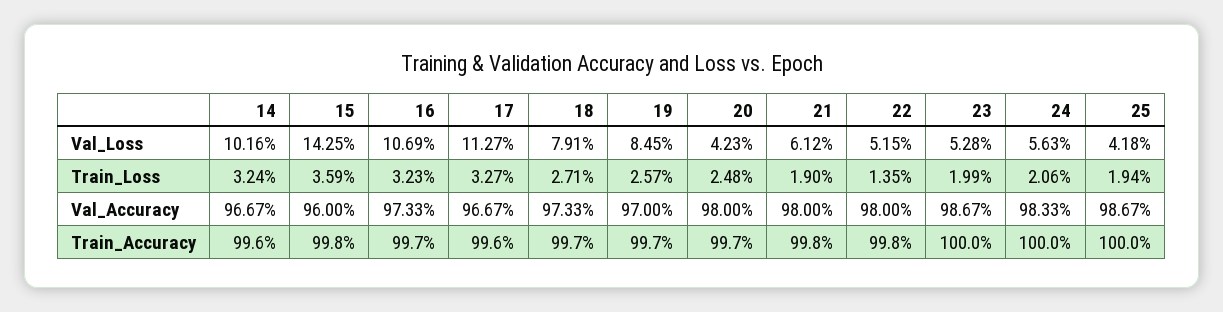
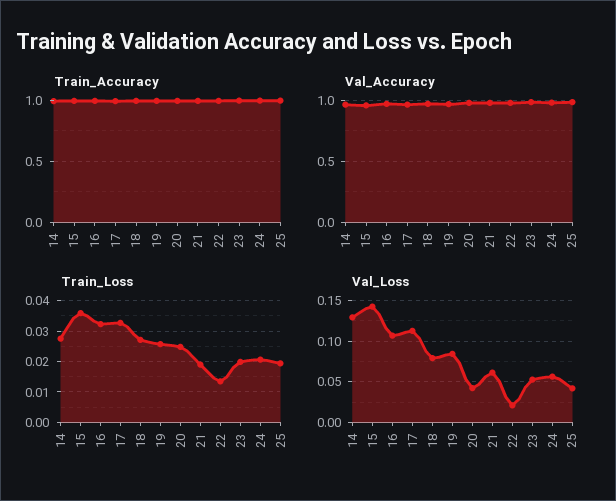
Val_Loss, 14: 0.1016 -> 0.13
Val_Loss, 22: 0.0515 -> 0.02
Train_Loss, 14: 0.0324 -> 0.028

